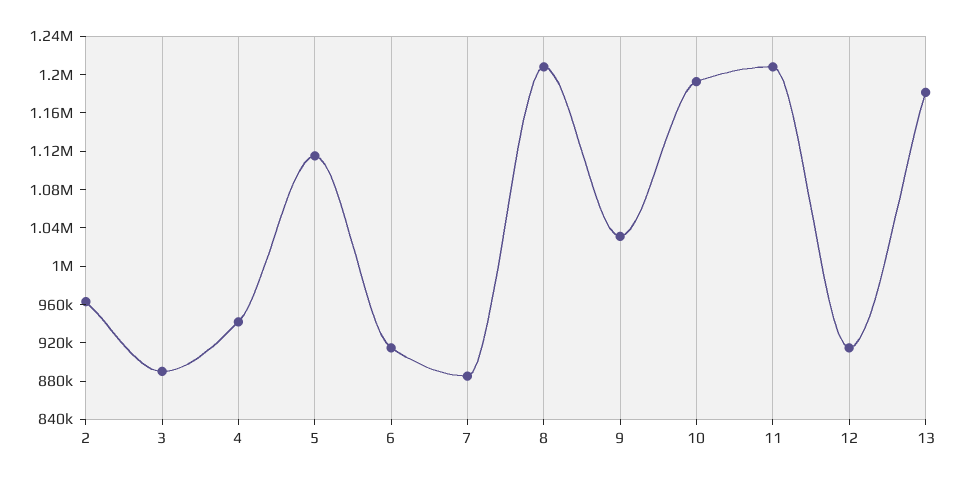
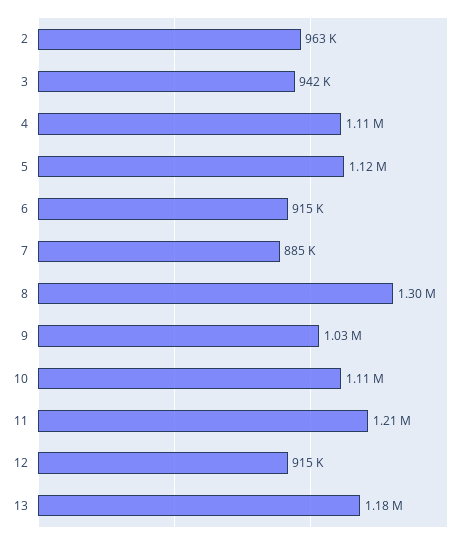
3: 890000 -> 942000
4: 940000 -> 1110000
8: 1210000 -> 1300000
10: 1190000 -> 1110000

